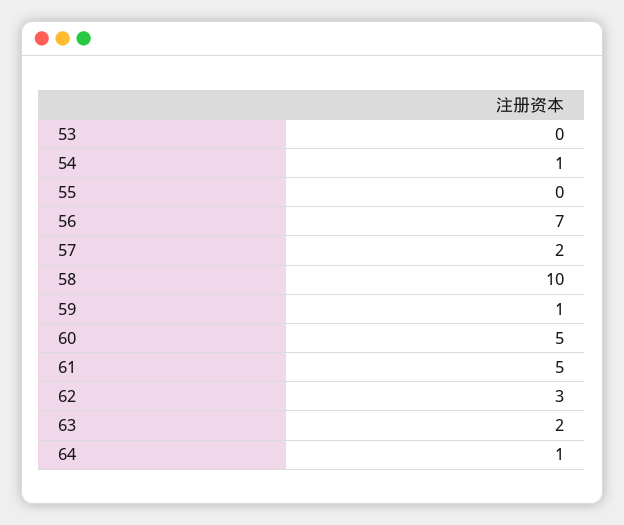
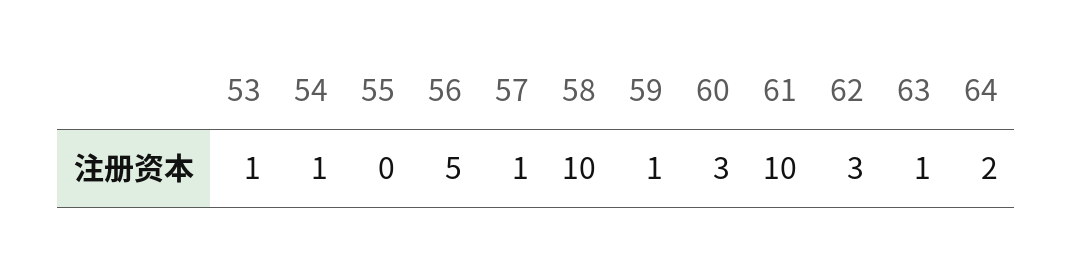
53: 0 -> 1
56: 7 -> 5
57: 2 -> 1
60: 5 -> 3
61: 5 -> 10
63: 2 -> 1
64: 1 -> 2

